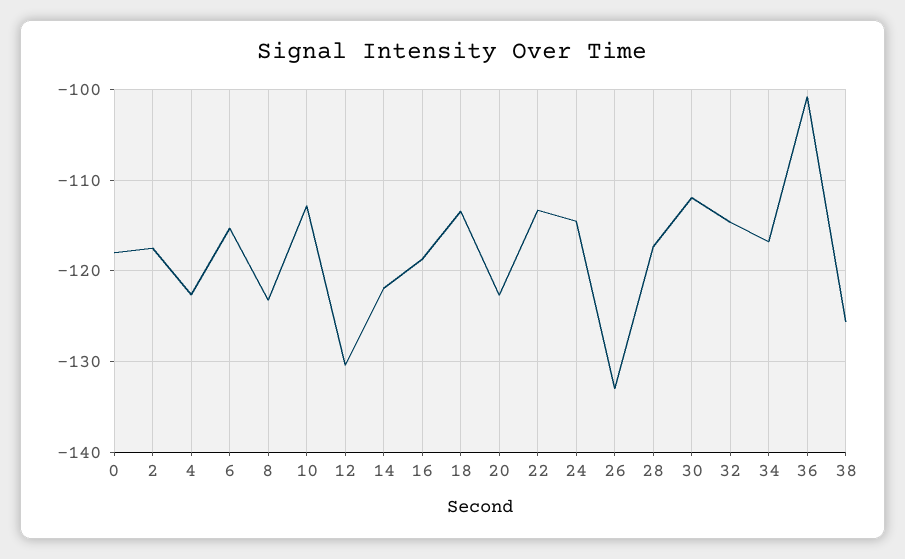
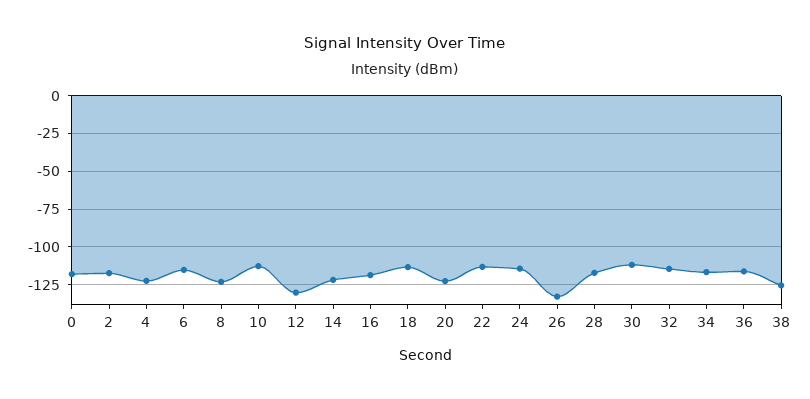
36: -101 -> -115

